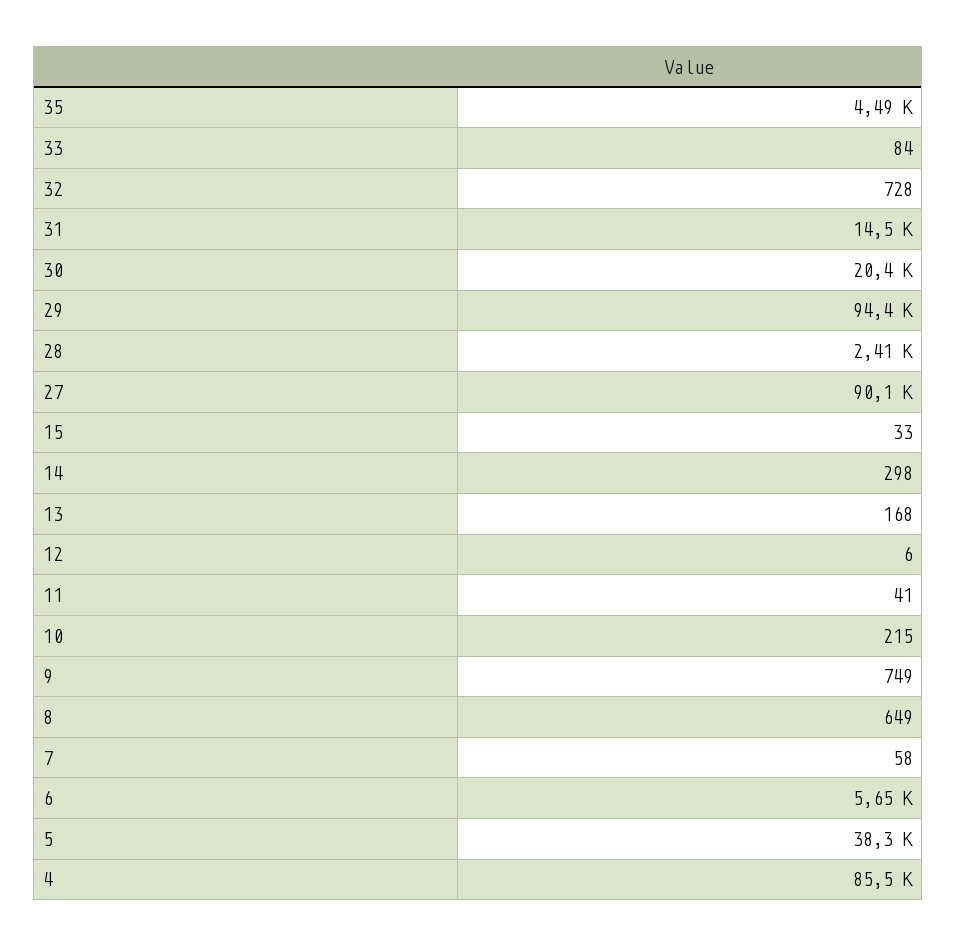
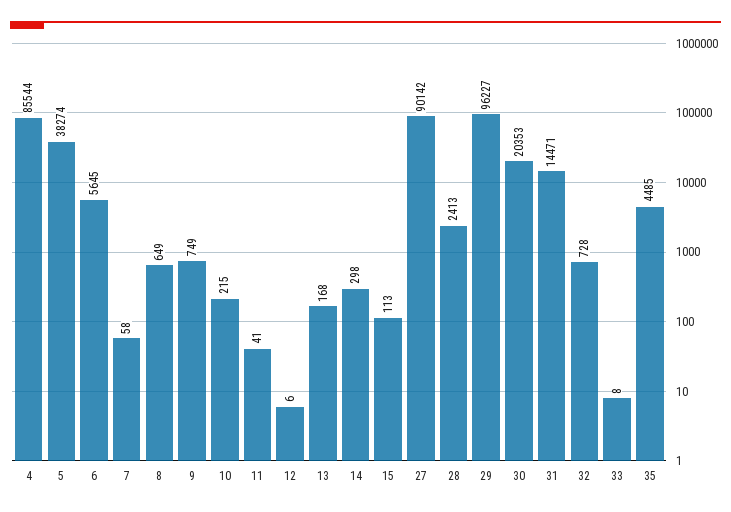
33: 84 -> 8
29: 94400 -> 96227
15: 33 -> 113

